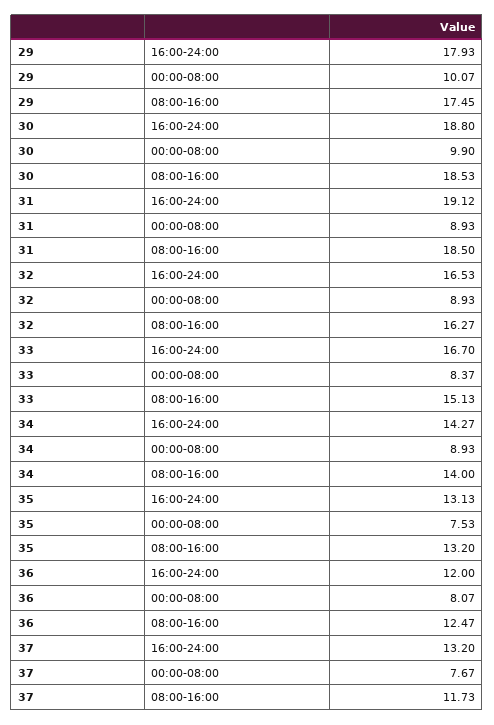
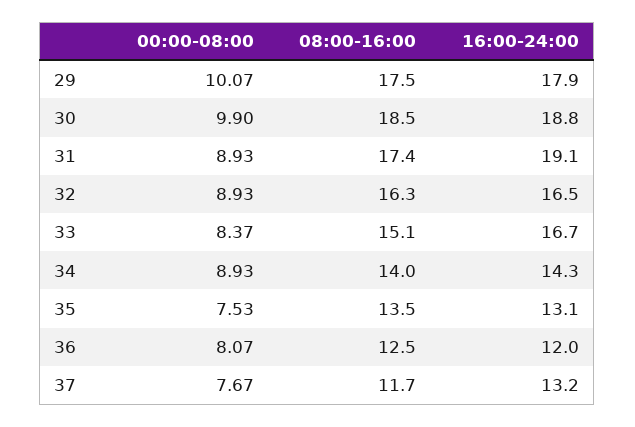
31, 08:00-16:00: 18.5 -> 17.4
35, 08:00-16:00: 13.2 -> 13.5

